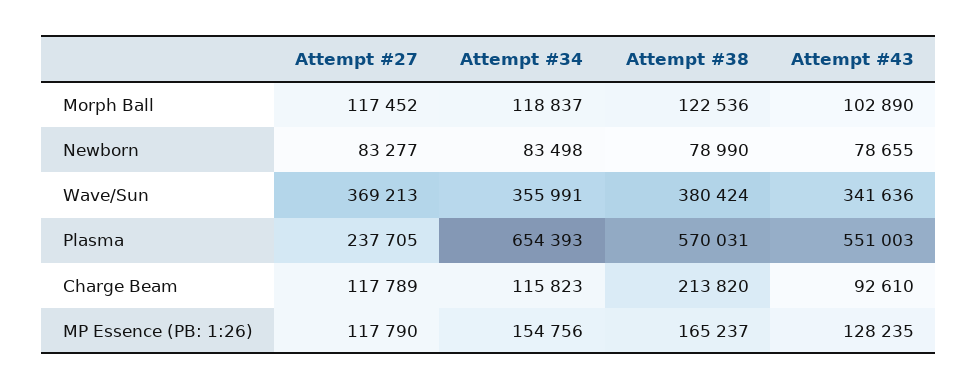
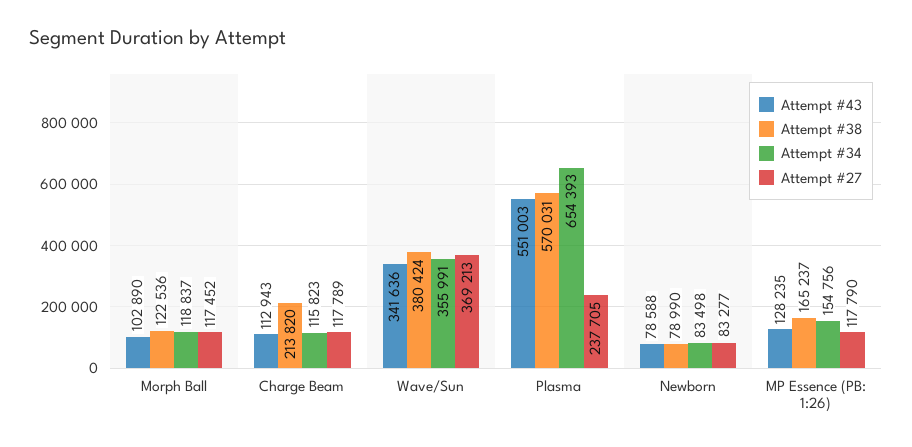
Attempt #43, Newborn: 78655 -> 78588
Attempt #43, Charge Beam: 92610 -> 112943

